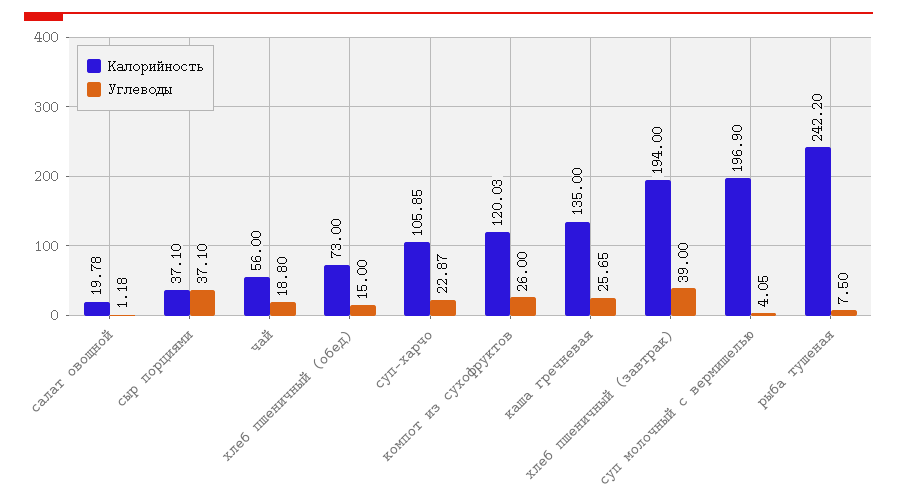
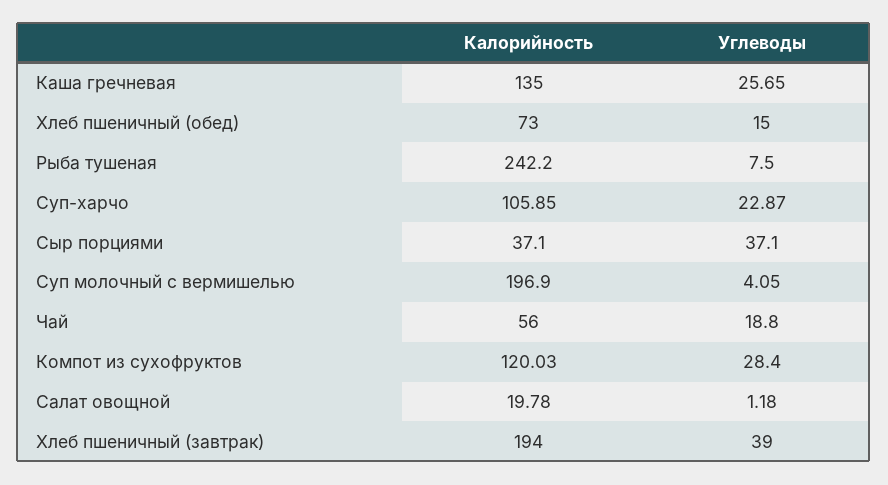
Углеводы, компот из сухофруктов: 26 -> 28.4

